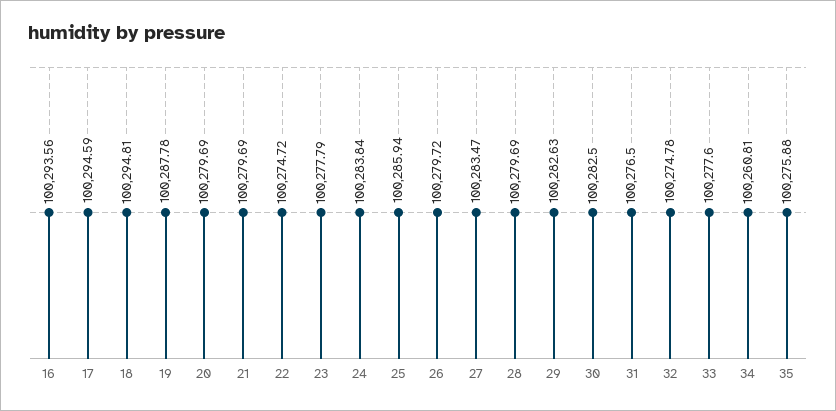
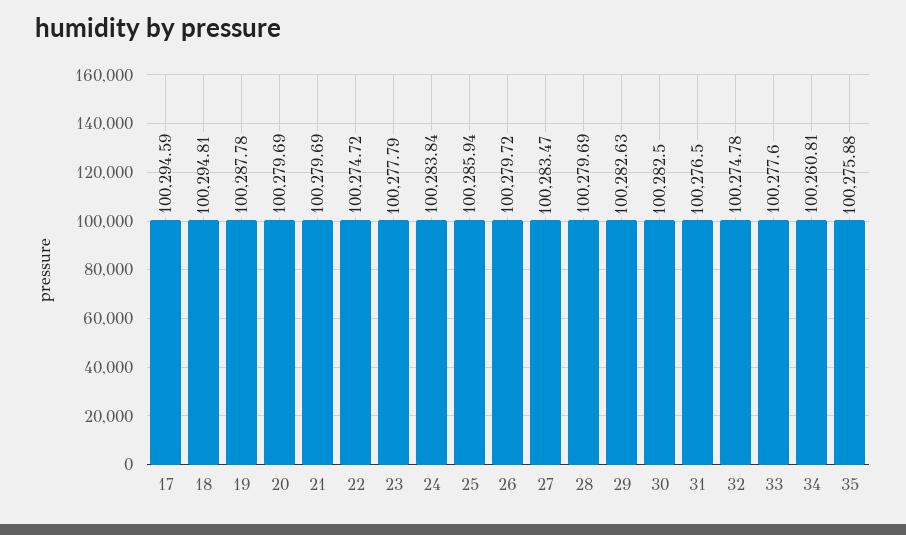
16: 100293.56 -> none

